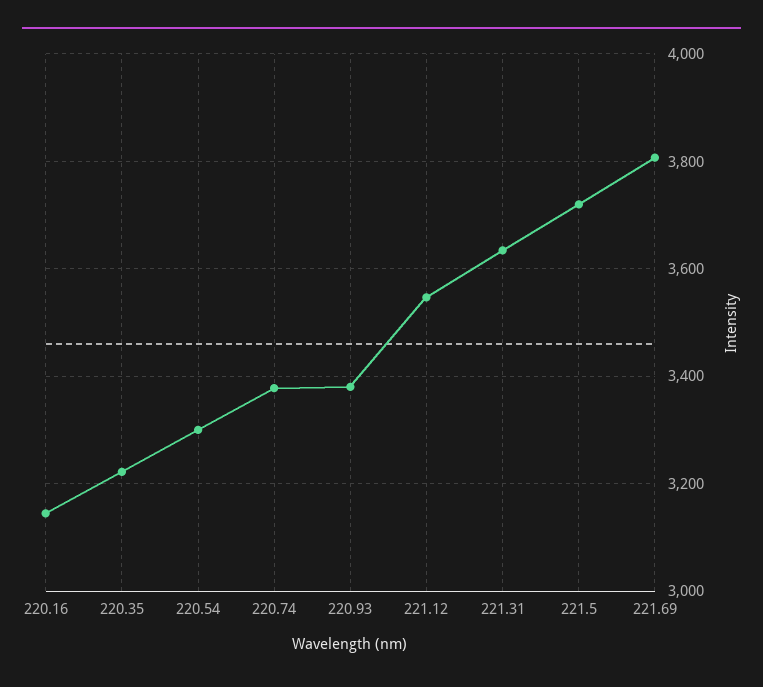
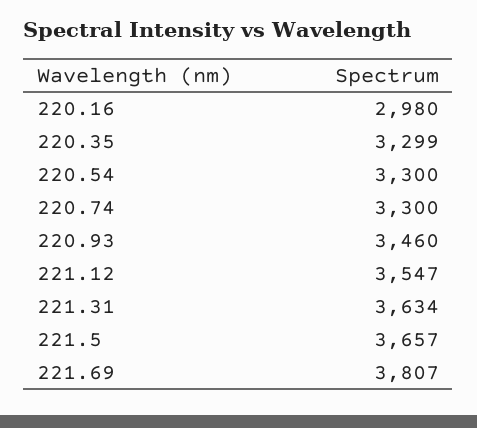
220.16: 3140 -> 2980
220.35: 3220 -> 3299
220.74: 3380 -> 3300
220.93: 3380 -> 3460
221.5: 3720 -> 3657

